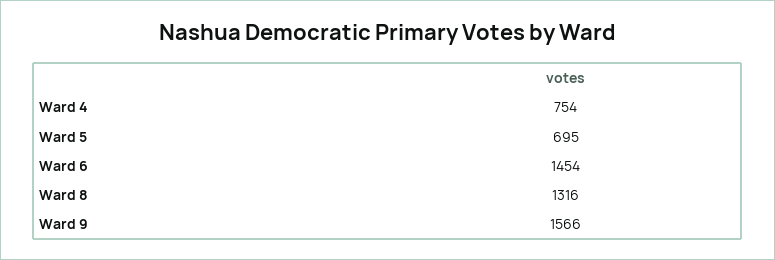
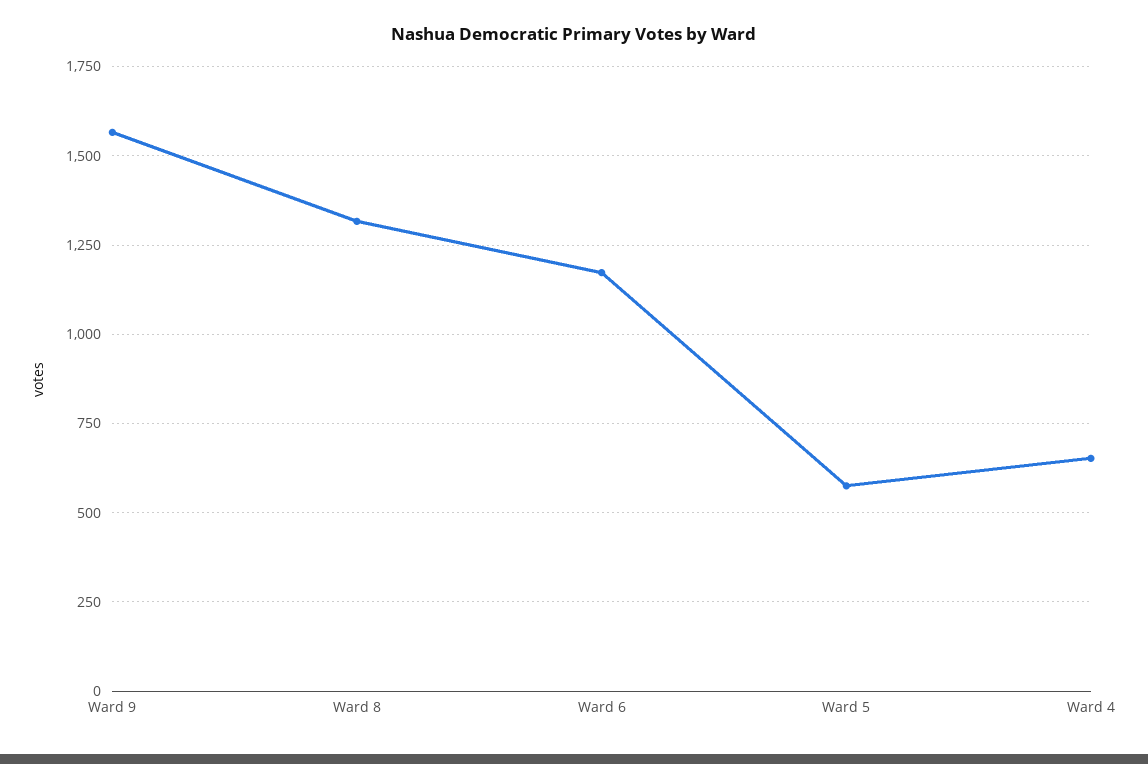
Ward 4: 754 -> 650
Ward 5: 695 -> 575
Ward 6: 1454 -> 1175

